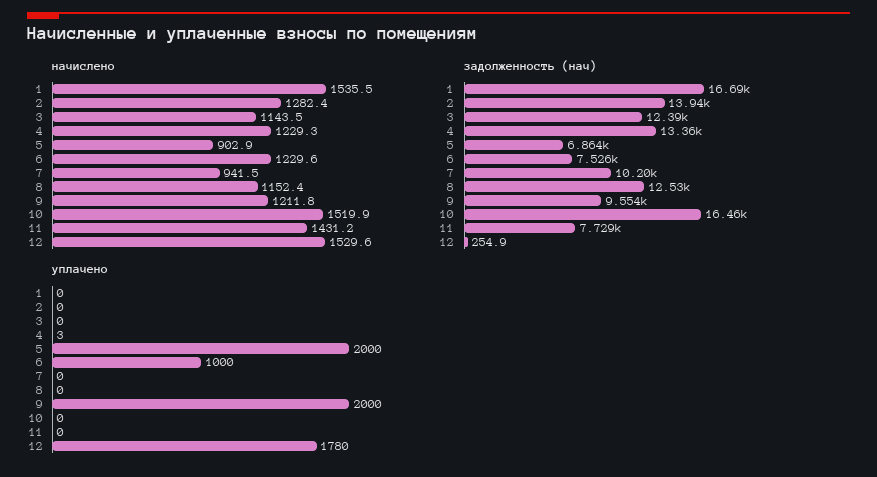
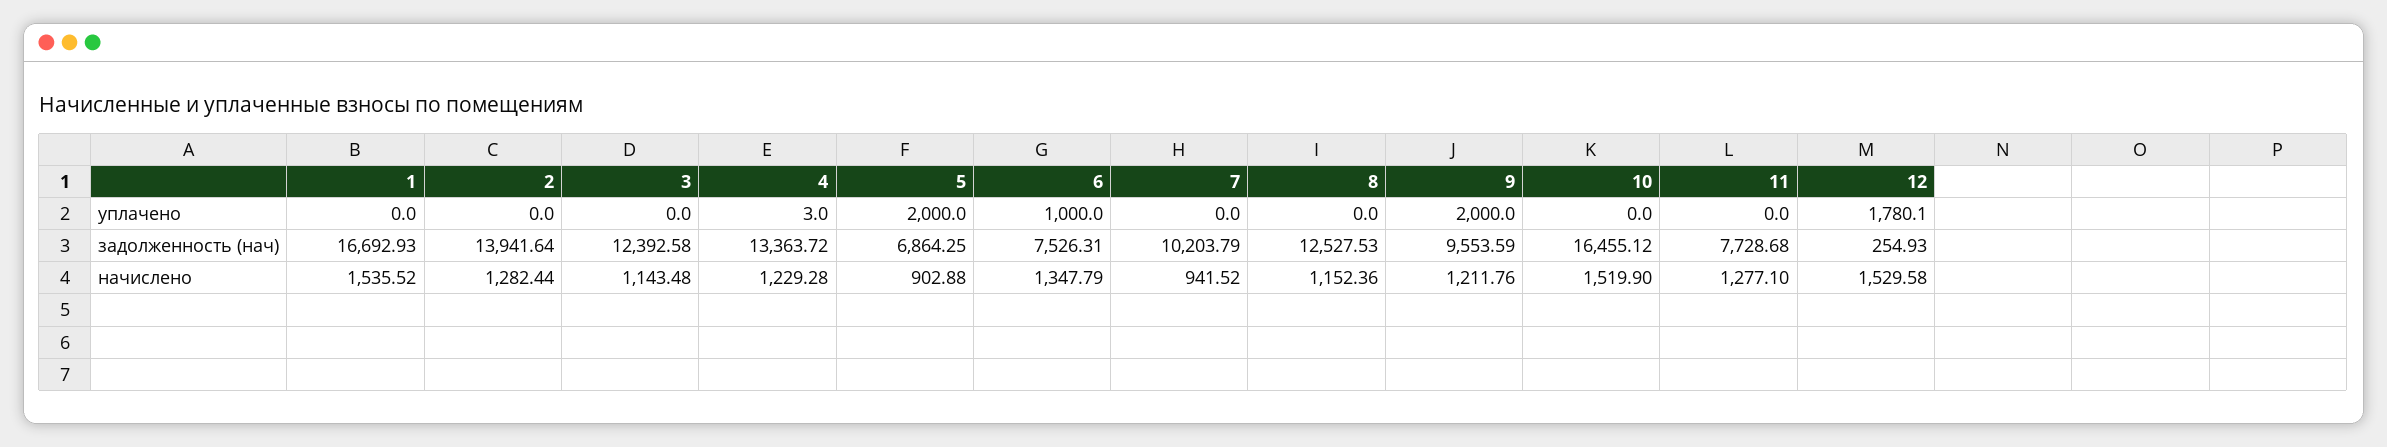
начислено, 6: 1229.6 -> 1347.79
начислено, 11: 1431.2 -> 1277.1

